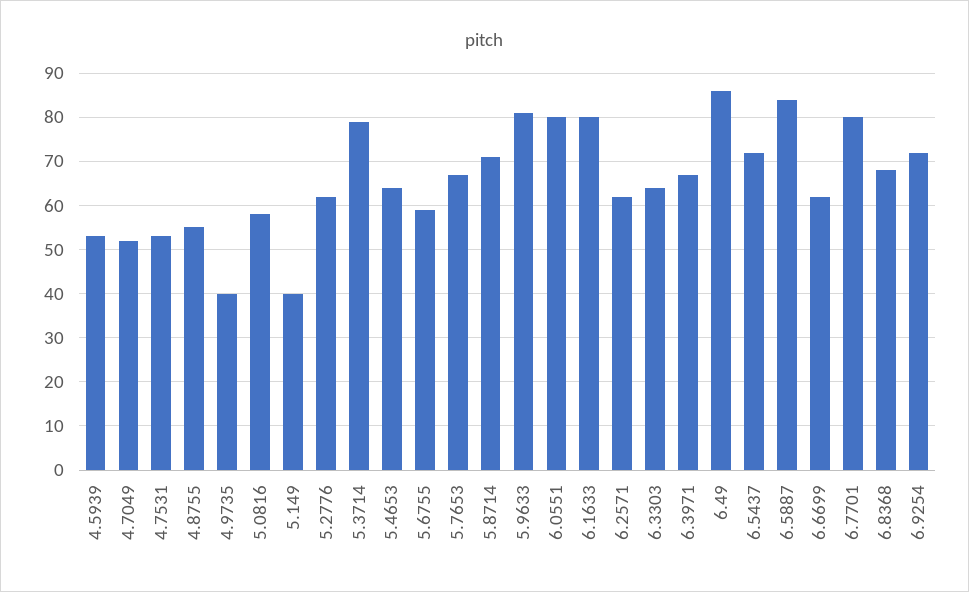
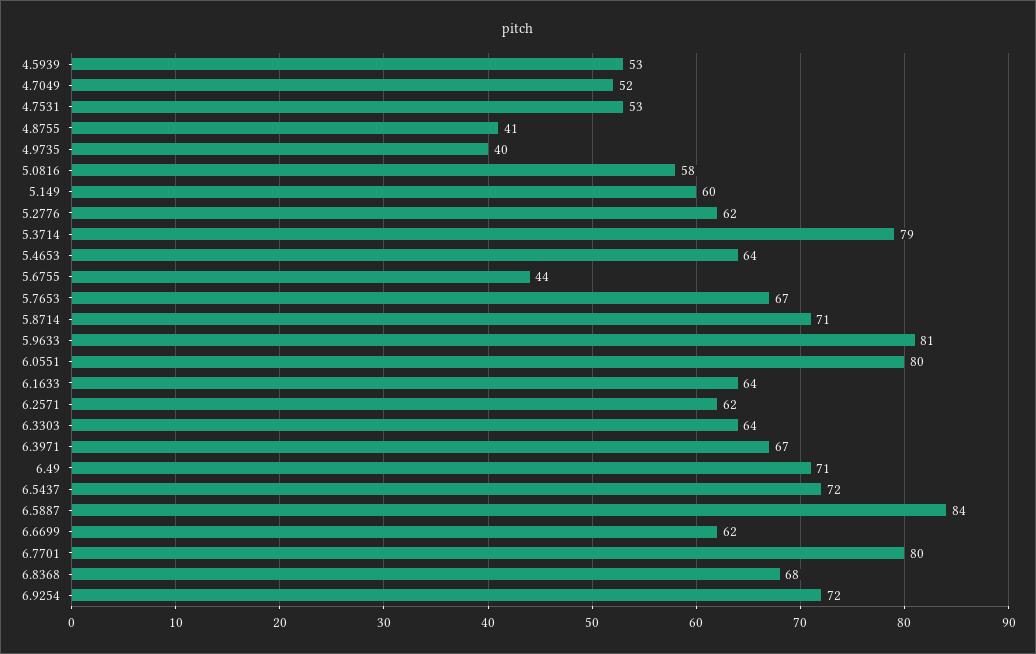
4.8755: 55 -> 41
5.149: 40 -> 60
5.6755: 60 -> 44
6.1633: 80 -> 64
6.49: 85 -> 71

